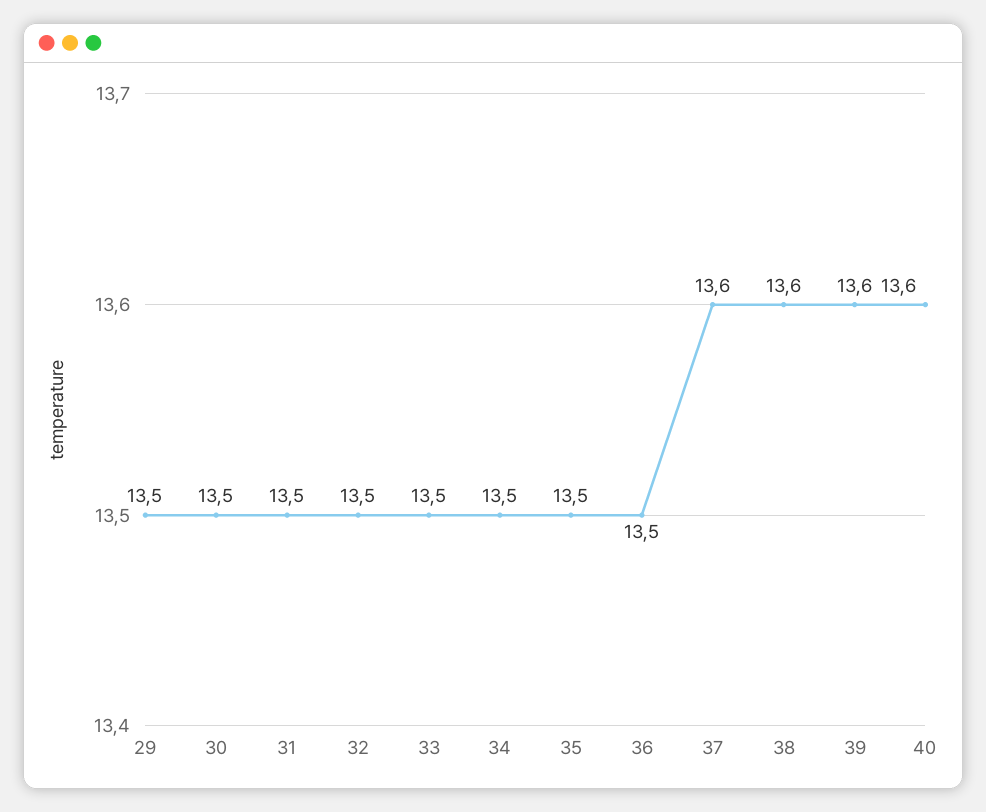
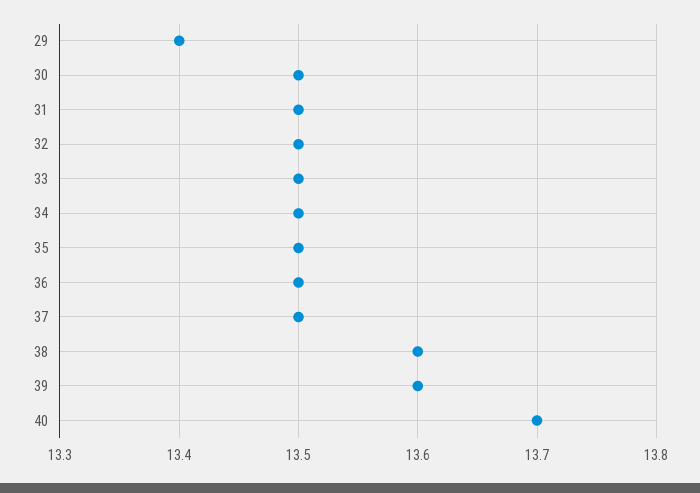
29: 13.5 -> 13.4
37: 13.6 -> 13.5
40: 13.6 -> 13.7

